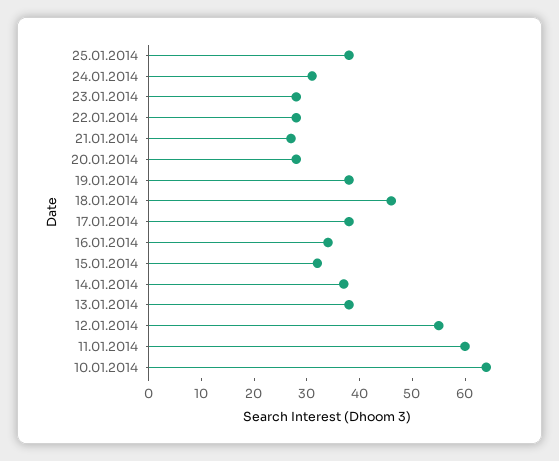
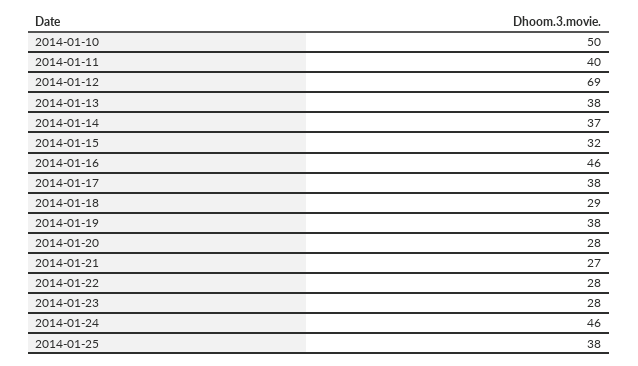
24.01.2014: 30 -> 46
18.01.2014: 45 -> 29
16.01.2014: 35 -> 46
12.01.2014: 55 -> 69
11.01.2014: 60 -> 40
10.01.2014: 65 -> 50

